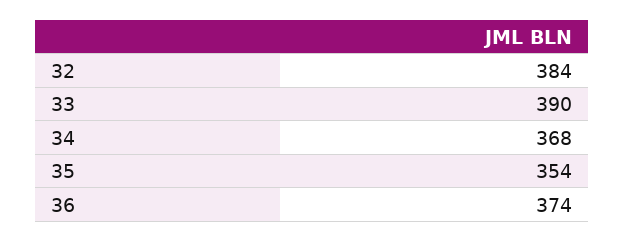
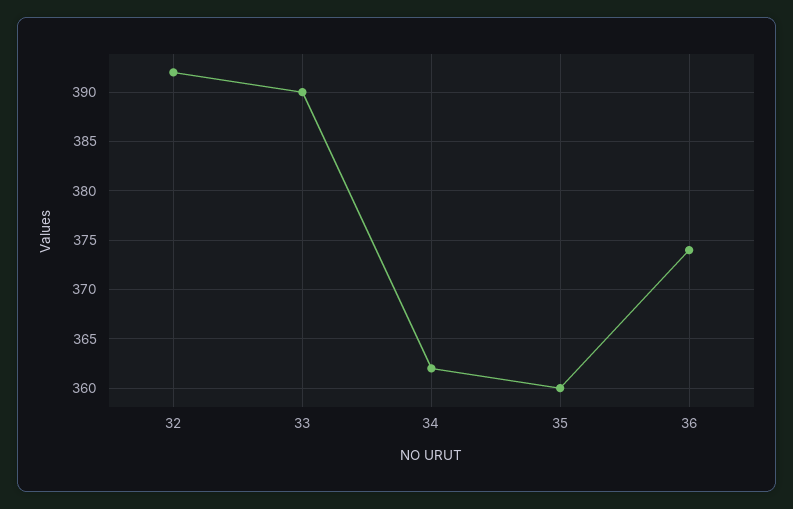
32: 384 -> 392
34: 368 -> 362
35: 354 -> 360

